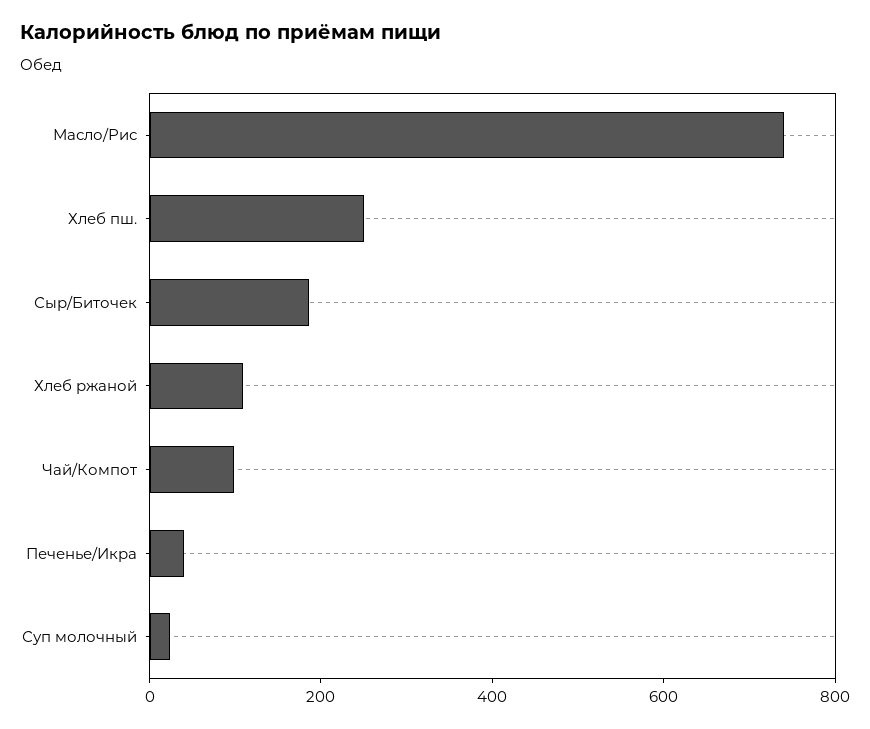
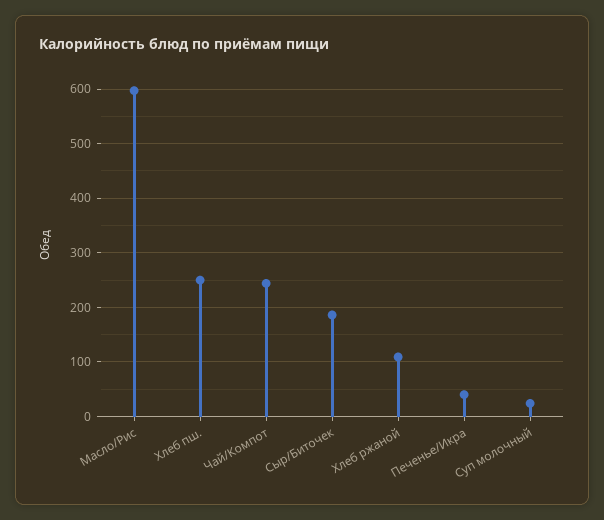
Масло/Рис: 750 -> 600
Чай/Компот: 100 -> 240

